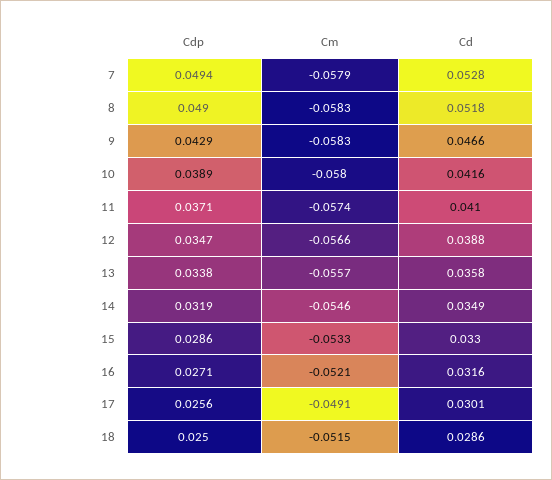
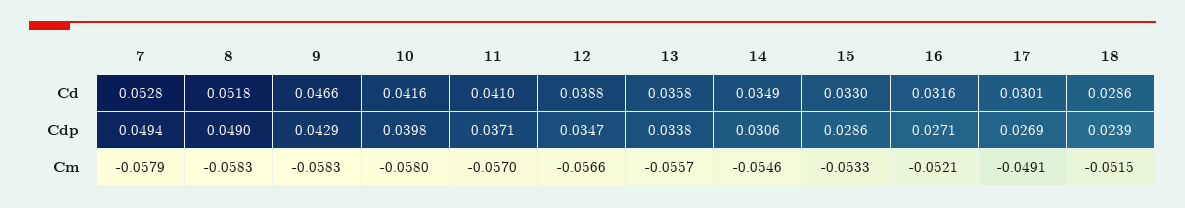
Cdp, 10: 0.0389 -> 0.0398
Cm, 11: -0.0574 -> -0.057
Cdp, 14: 0.0319 -> 0.0306
Cdp, 17: 0.0256 -> 0.0269
Cdp, 18: 0.025 -> 0.0239

